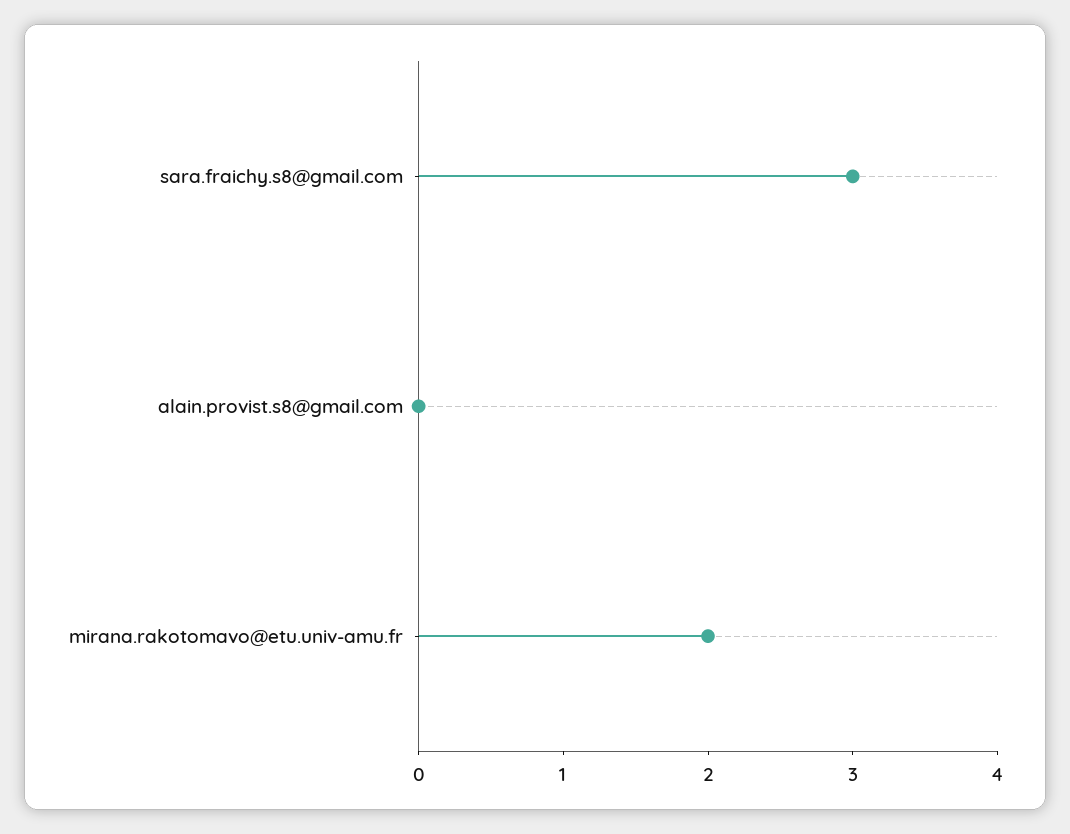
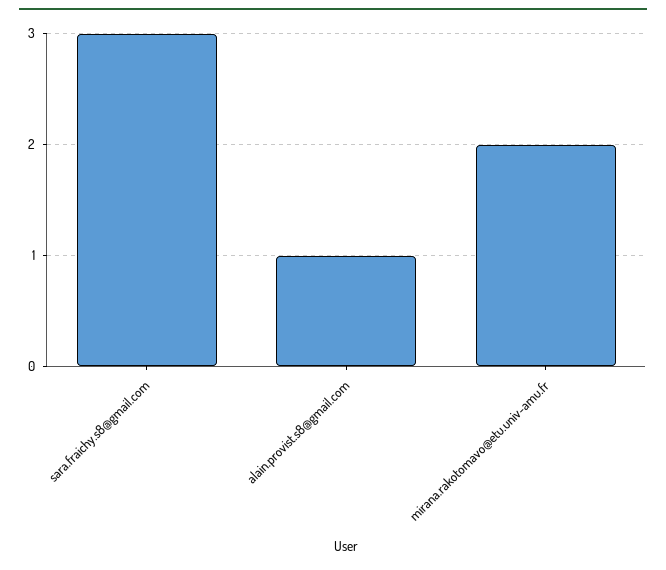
alain.provist.s8@gmail.com: 0 -> 1

